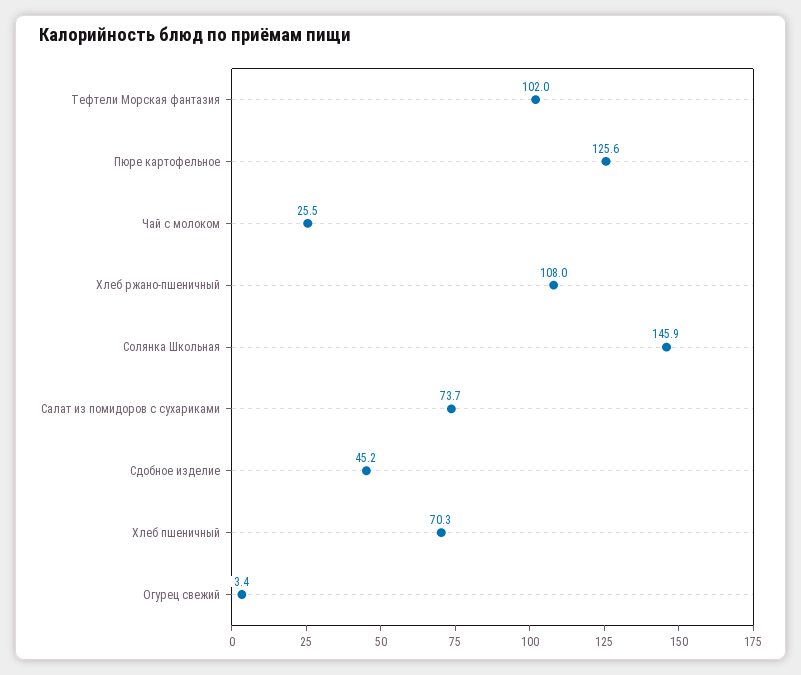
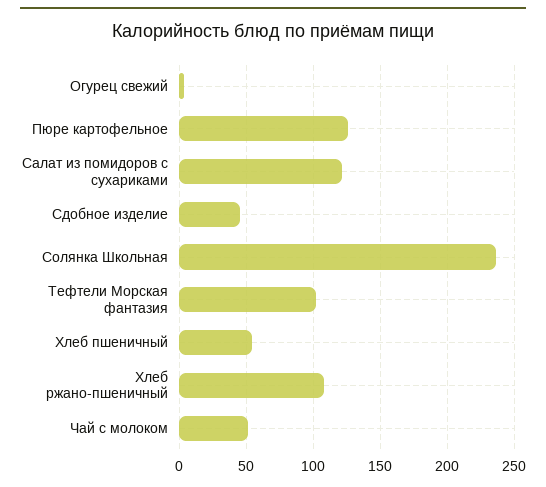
Чай с молоком: 25.5 -> 50
Солянка Школьная: 145.9 -> 235
Салат из помидоров с сухариками: 73.7 -> 120
Хлеб пшеничный: 70.3 -> 55

